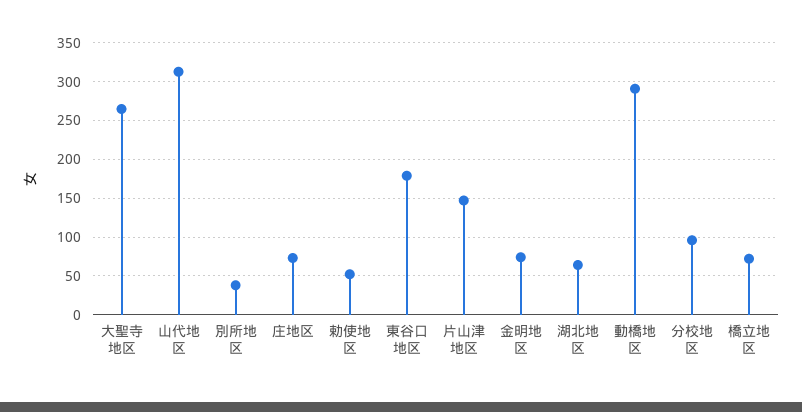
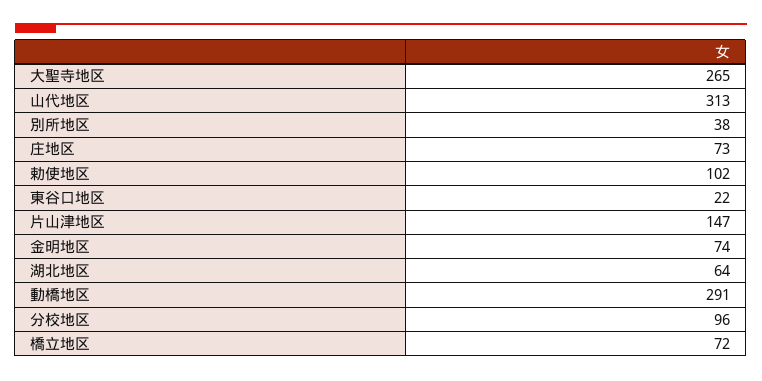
勅使地区: 50 -> 102
東谷口地区: 180 -> 22

